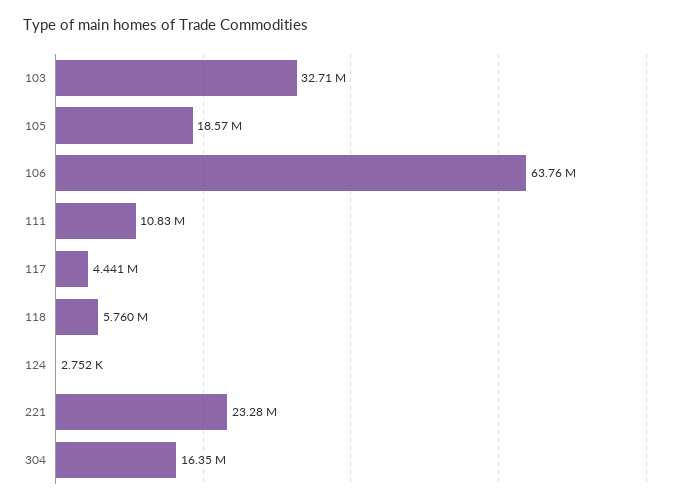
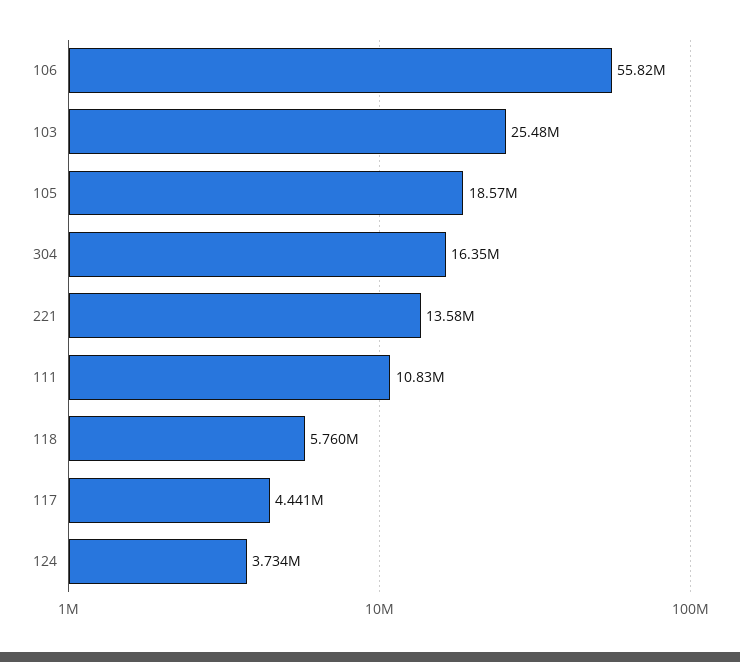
103: 32710000 -> 25480000
106: 63760000 -> 55820000
124: 2752 -> 3734000
221: 23280000 -> 13580000

